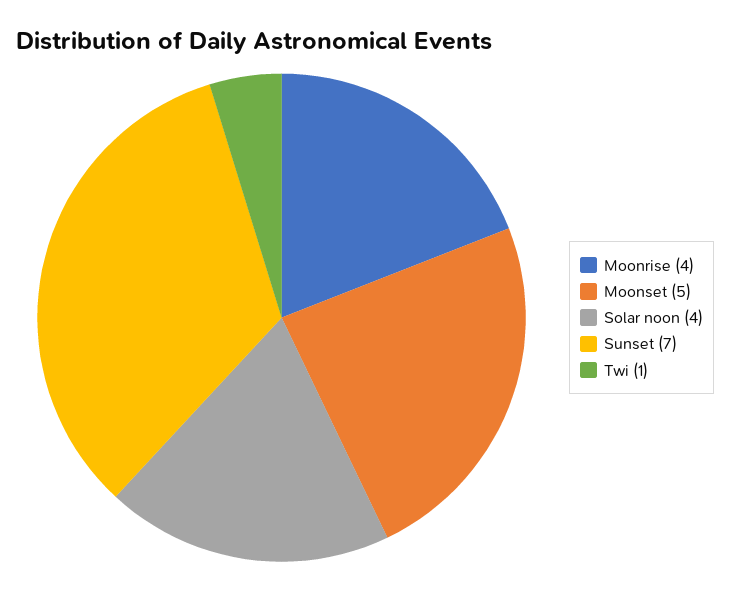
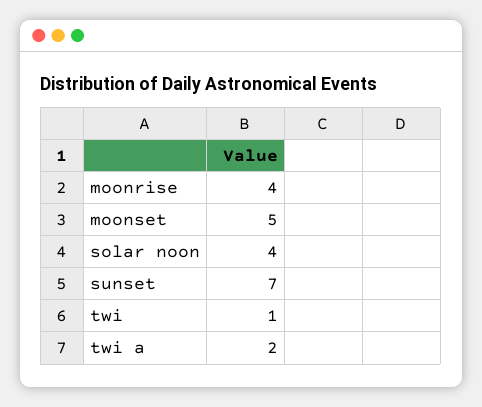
twi a: none -> 2

